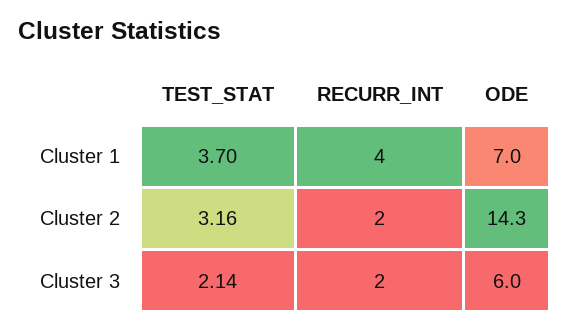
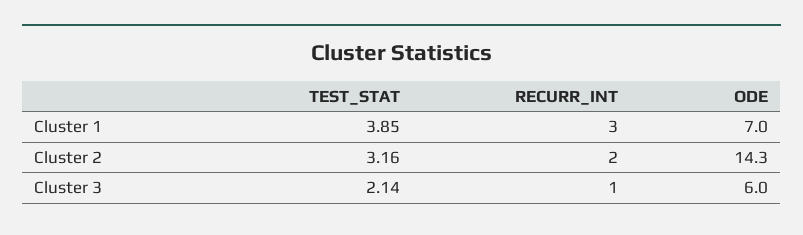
TEST_STAT, Cluster 1: 3.7 -> 3.85
RECURR_INT, Cluster 1: 4 -> 3
RECURR_INT, Cluster 3: 2 -> 1

